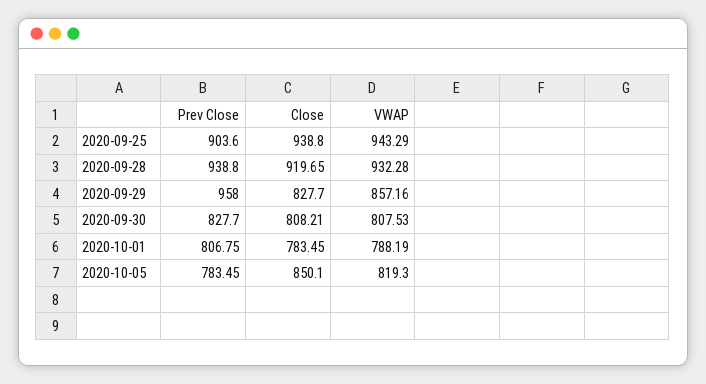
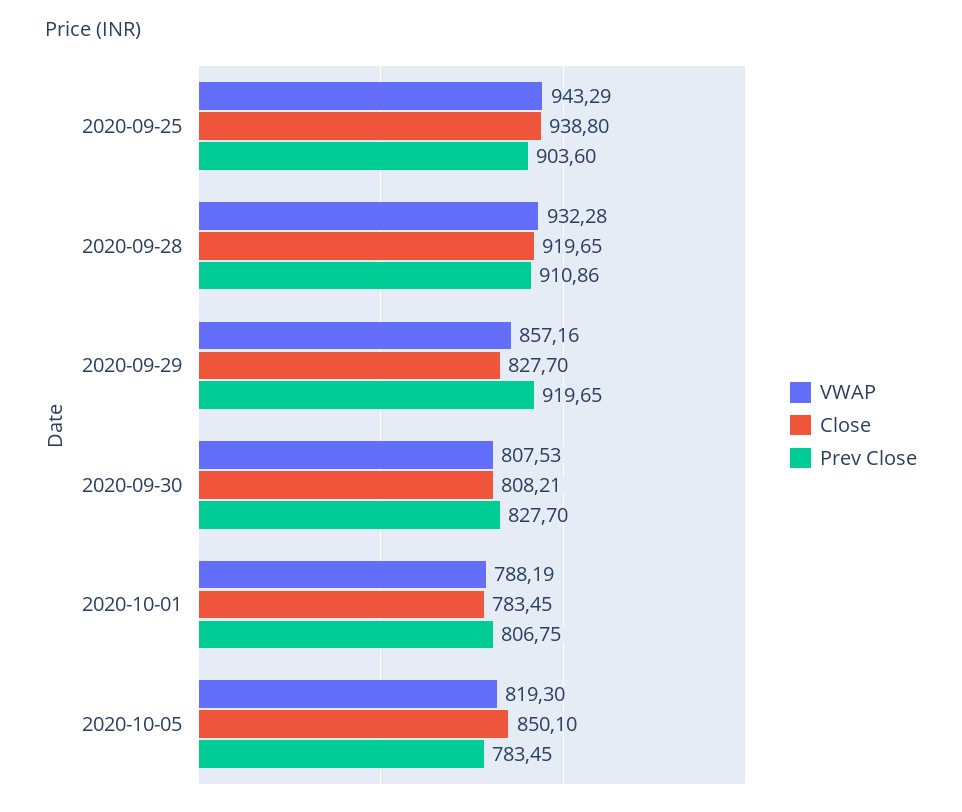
Prev Close, 2020-09-28: 938.8 -> 910.86
Prev Close, 2020-09-29: 958 -> 919.65

